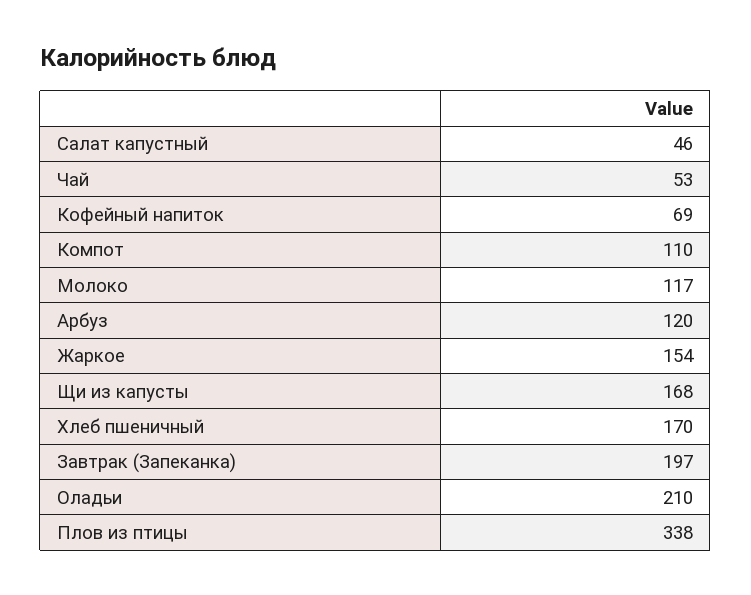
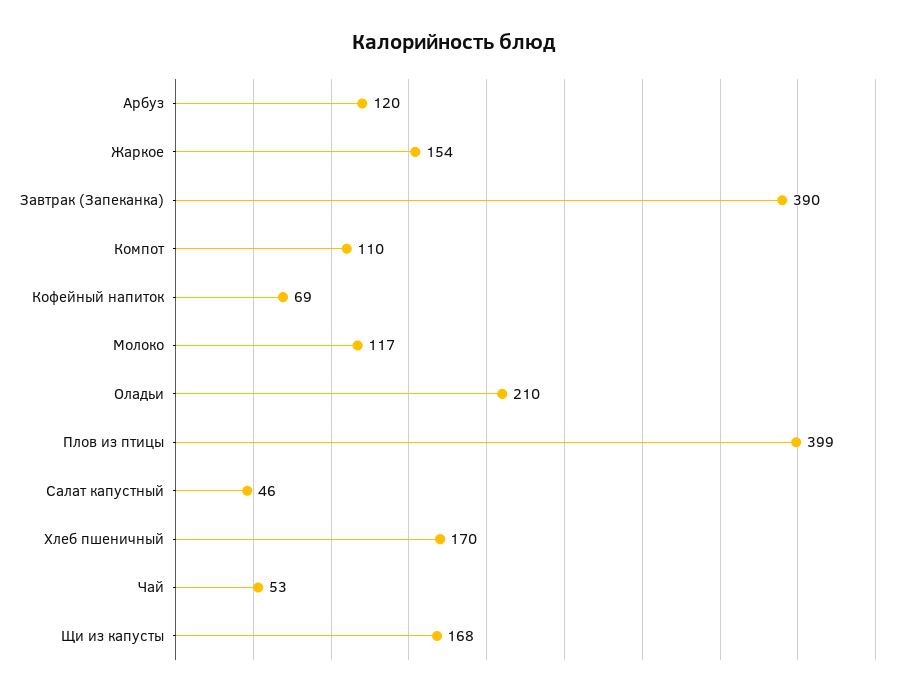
Завтрак (Запеканка): 197 -> 390
Плов из птицы: 338 -> 399

